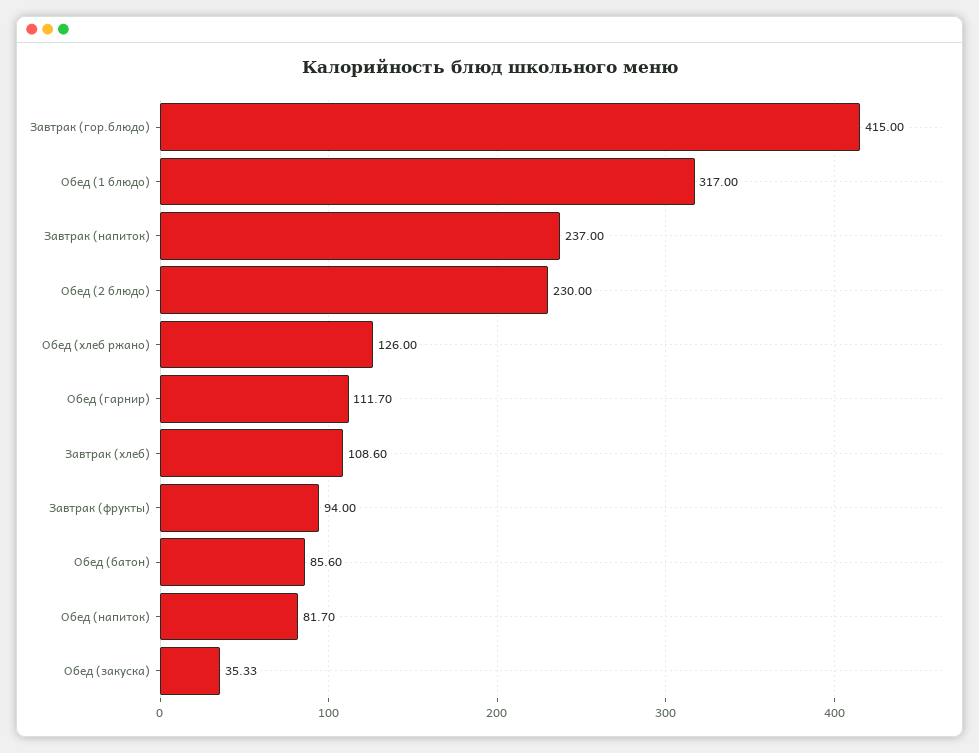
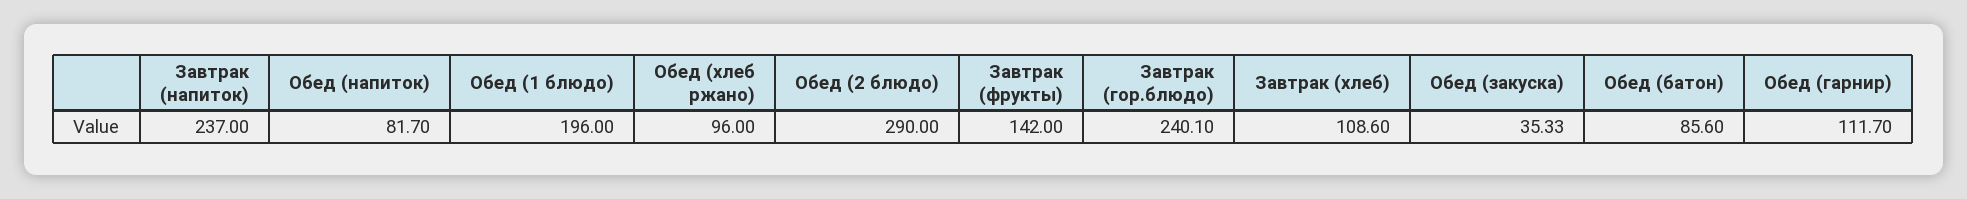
Завтрак (гор.блюдо): 415 -> 240.1
Обед (1 блюдо): 317 -> 196
Обед (2 блюдо): 230 -> 290
Обед (хлеб ржано): 126 -> 96
Завтрак (фрукты): 94 -> 142

